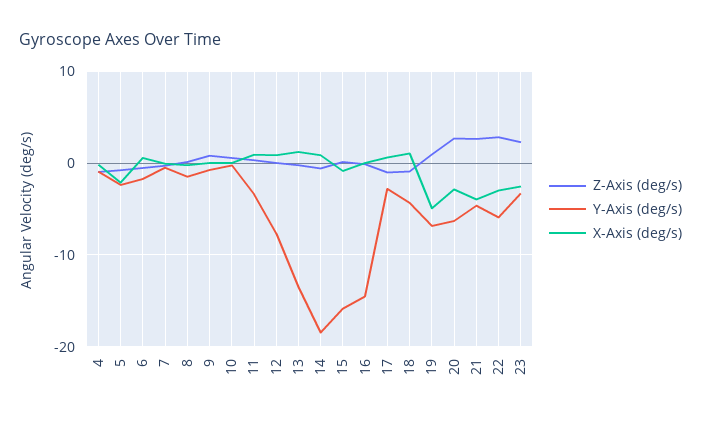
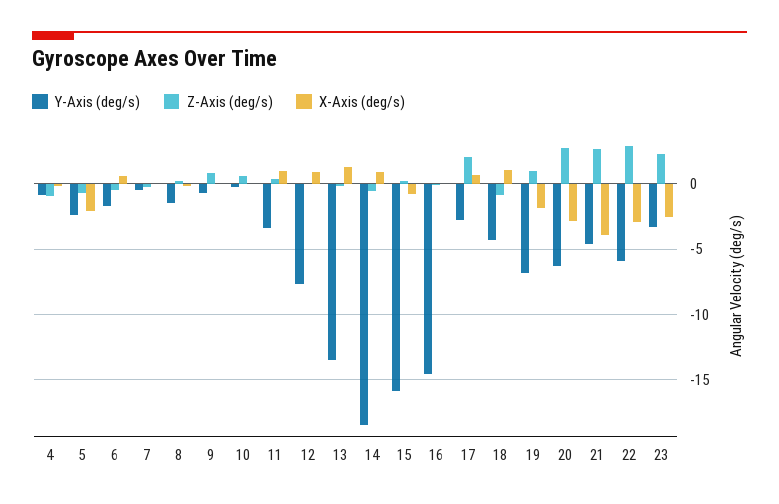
Z-Axis (deg/s), 17: -1 -> 2
X-Axis (deg/s), 19: -5 -> -2

